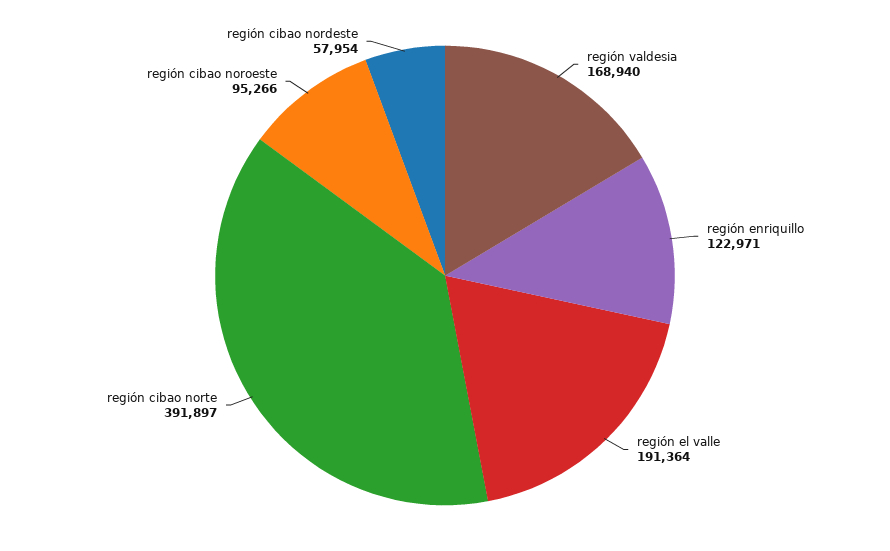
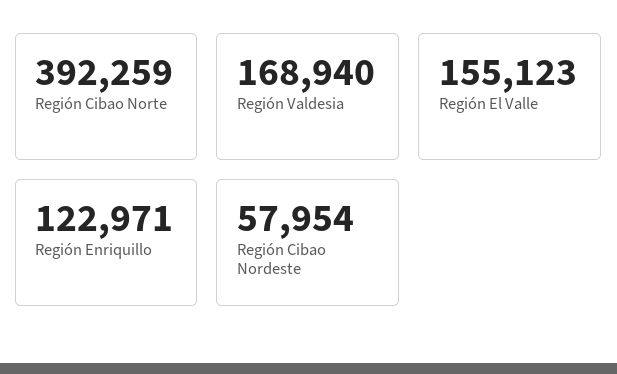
región el valle: 191364 -> 155123
región cibao norte: 391897 -> 392259
región cibao noroeste: 95266 -> none

